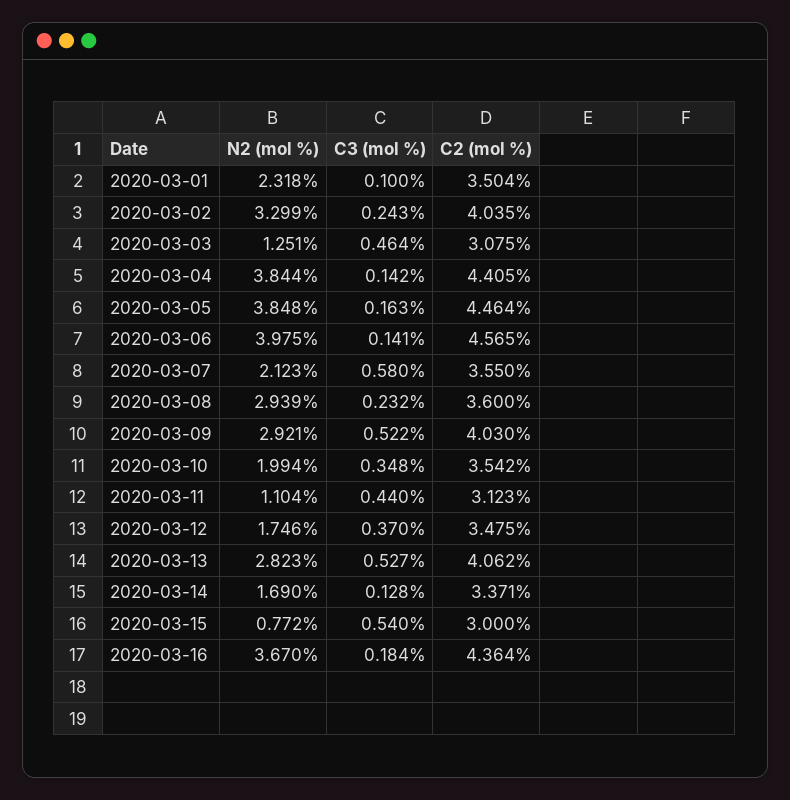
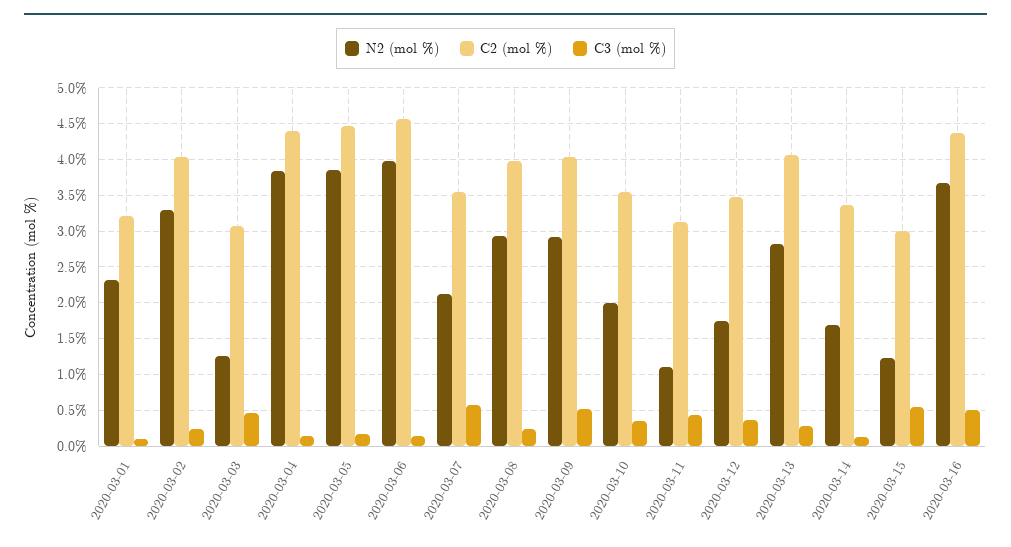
C2 (mol %), 2020-03-01: 3.504 -> 3.2
C2 (mol %), 2020-03-08: 3.6 -> 4
C3 (mol %), 2020-03-13: 0.527 -> 0.3
N2 (mol %), 2020-03-15: 0.772 -> 1.2
C3 (mol %), 2020-03-16: 0.184 -> 0.5

